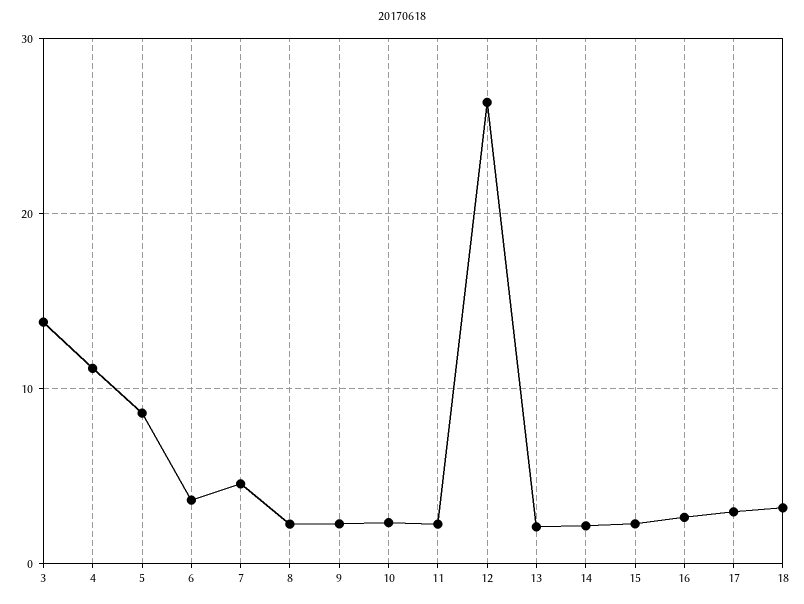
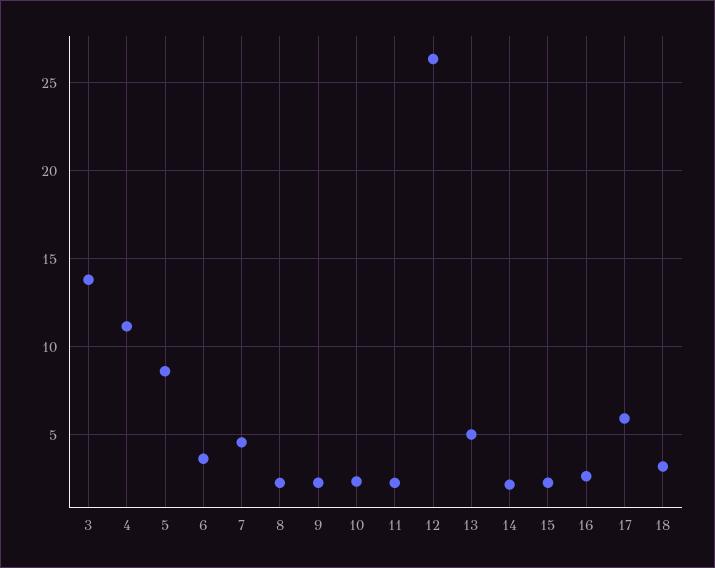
13: 2 -> 5
17: 3 -> 6

